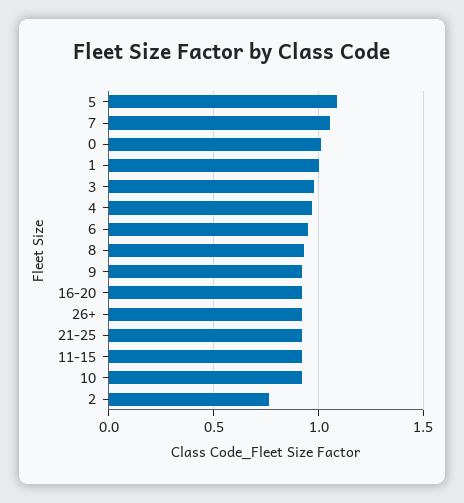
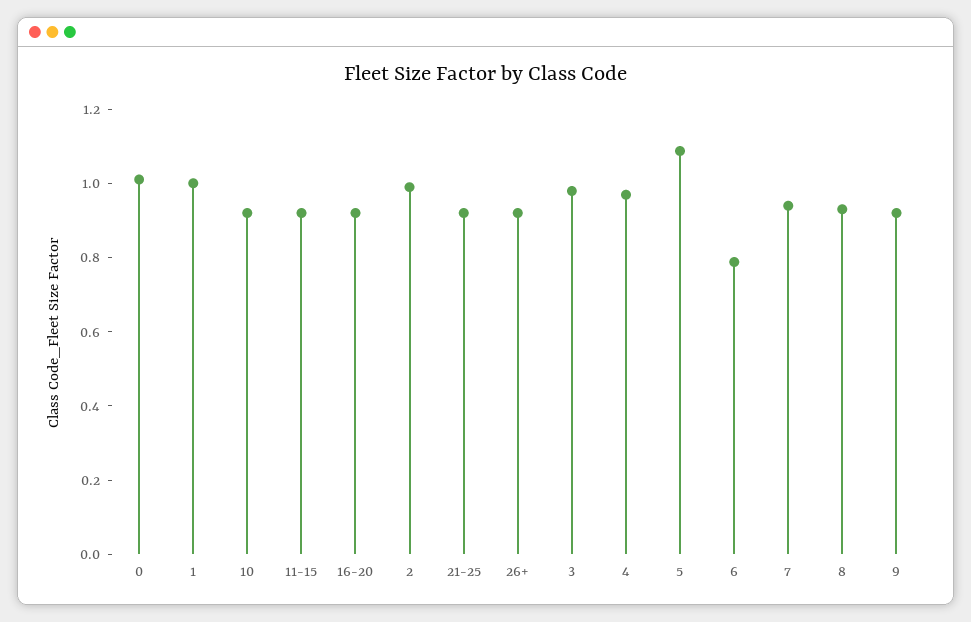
7: 1.05 -> 0.95
6: 0.95 -> 0.8
2: 0.75 -> 1

